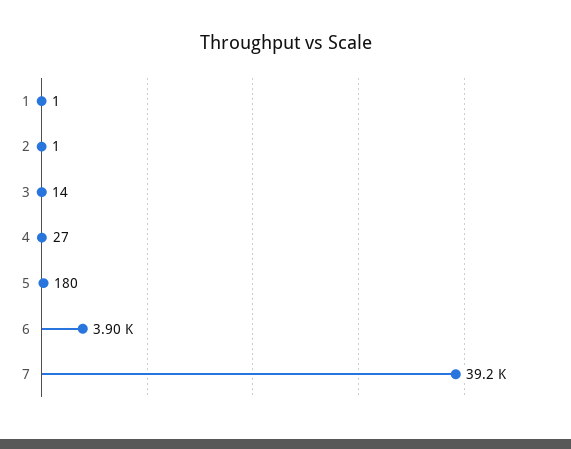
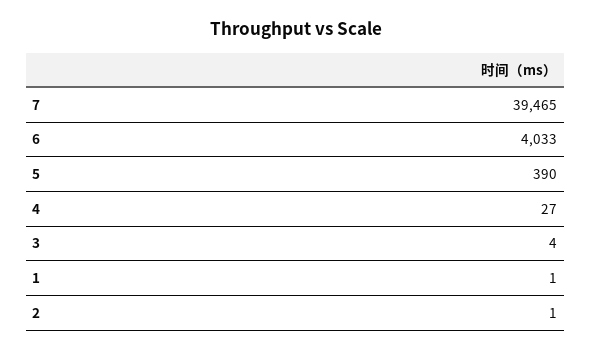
3: 14 -> 4
5: 180 -> 390
6: 3900 -> 4033
7: 39200 -> 39465

